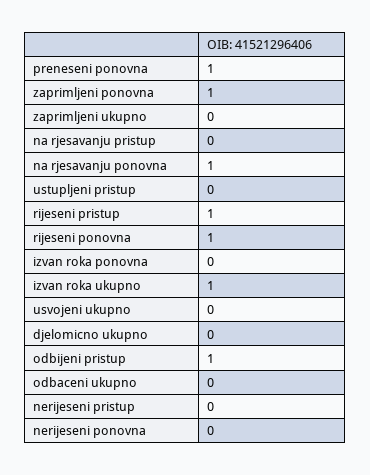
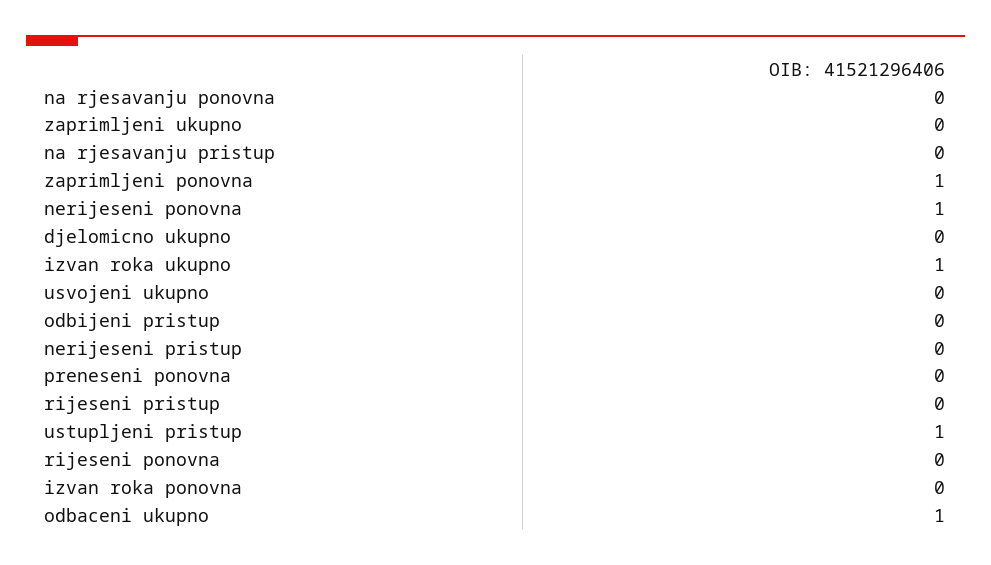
preneseni ponovna: 1 -> 0
na rjesavanju ponovna: 1 -> 0
ustupljeni pristup: 0 -> 1
rijeseni pristup: 1 -> 0
rijeseni ponovna: 1 -> 0
odbijeni pristup: 1 -> 0
odbaceni ukupno: 0 -> 1
nerijeseni ponovna: 0 -> 1

